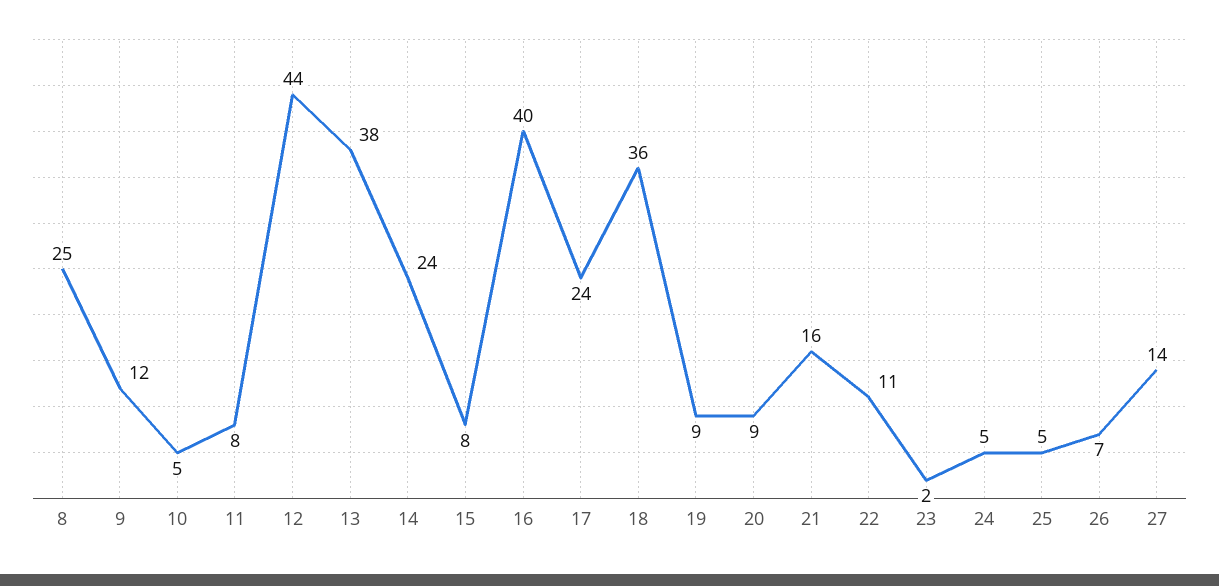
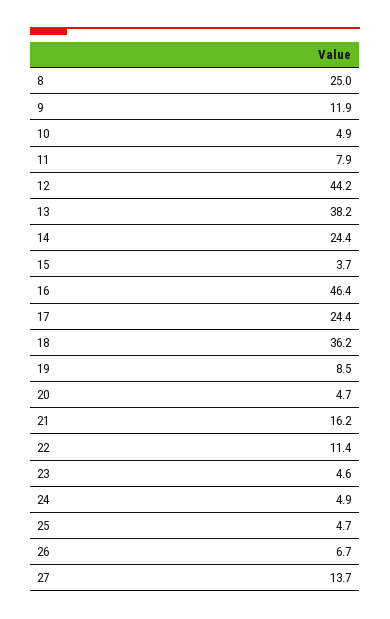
15: 8 -> 3.7
16: 40 -> 46.4
20: 9 -> 4.7
23: 2 -> 4.6

